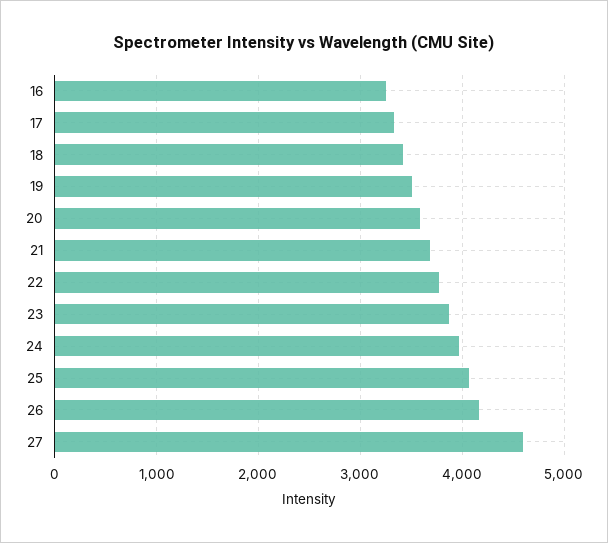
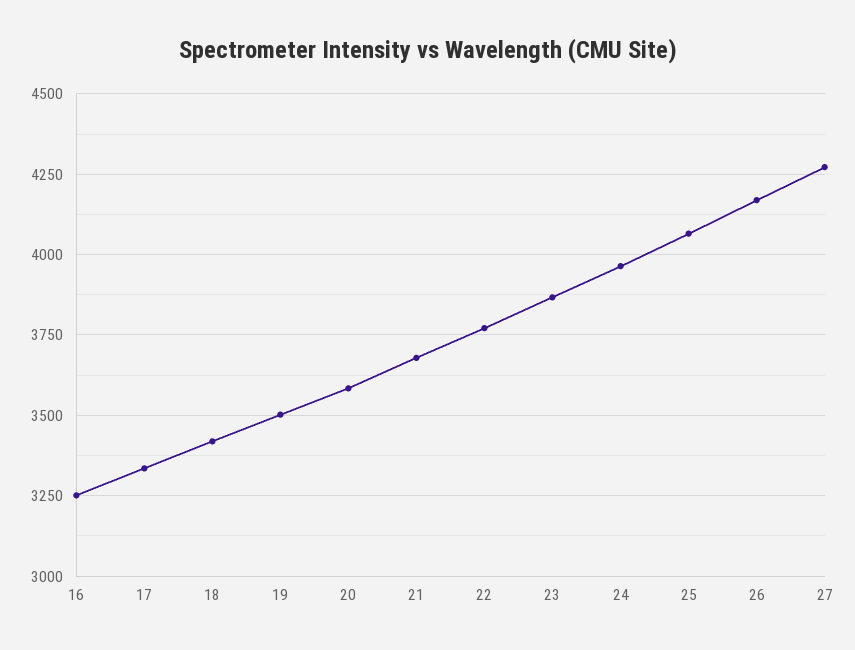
27: 4600 -> 4275

